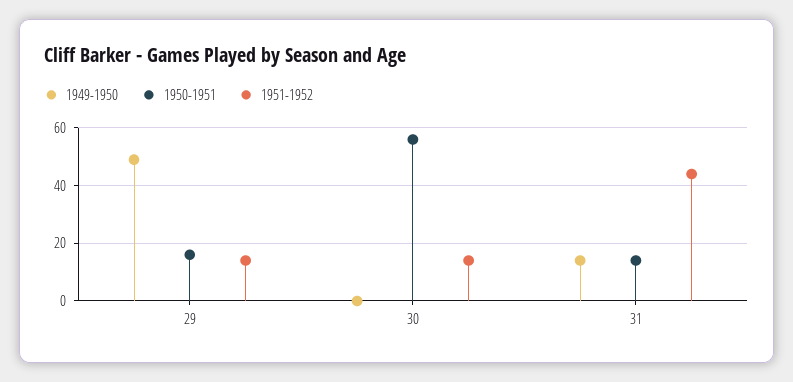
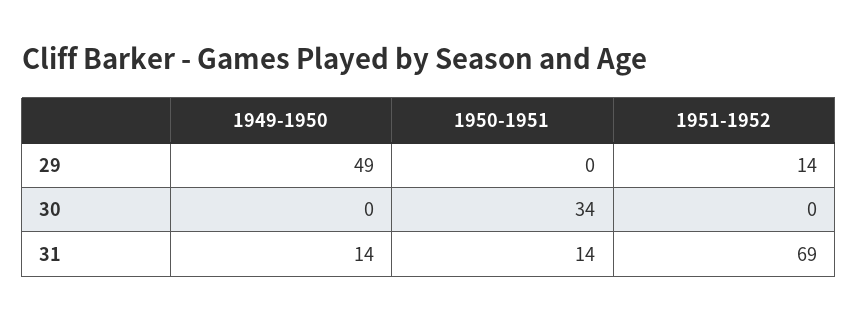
1950-1951, 29: 15 -> 0
1950-1951, 30: 55 -> 34
1951-1952, 30: 15 -> 0
1951-1952, 31: 45 -> 69

